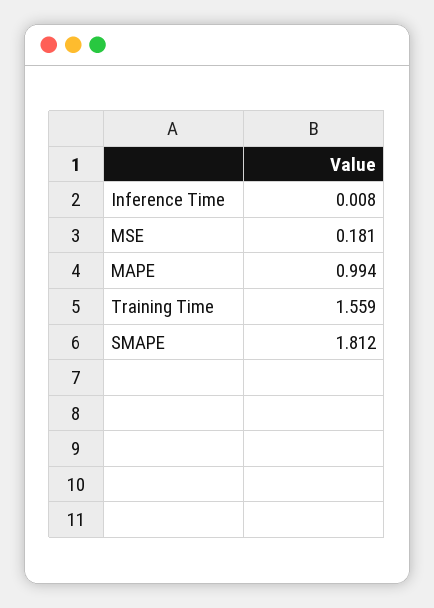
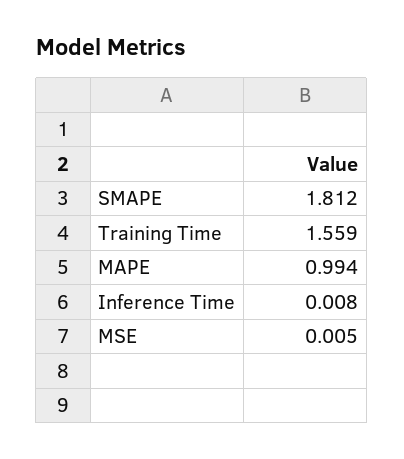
MSE: 0.181 -> 0.005

